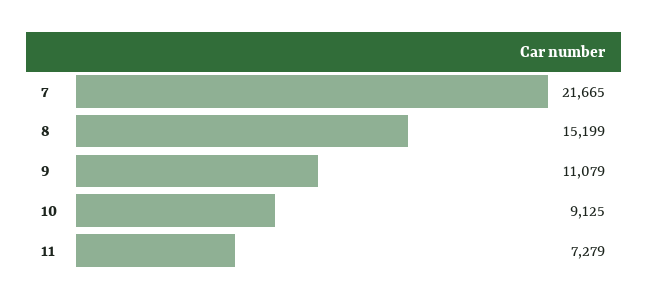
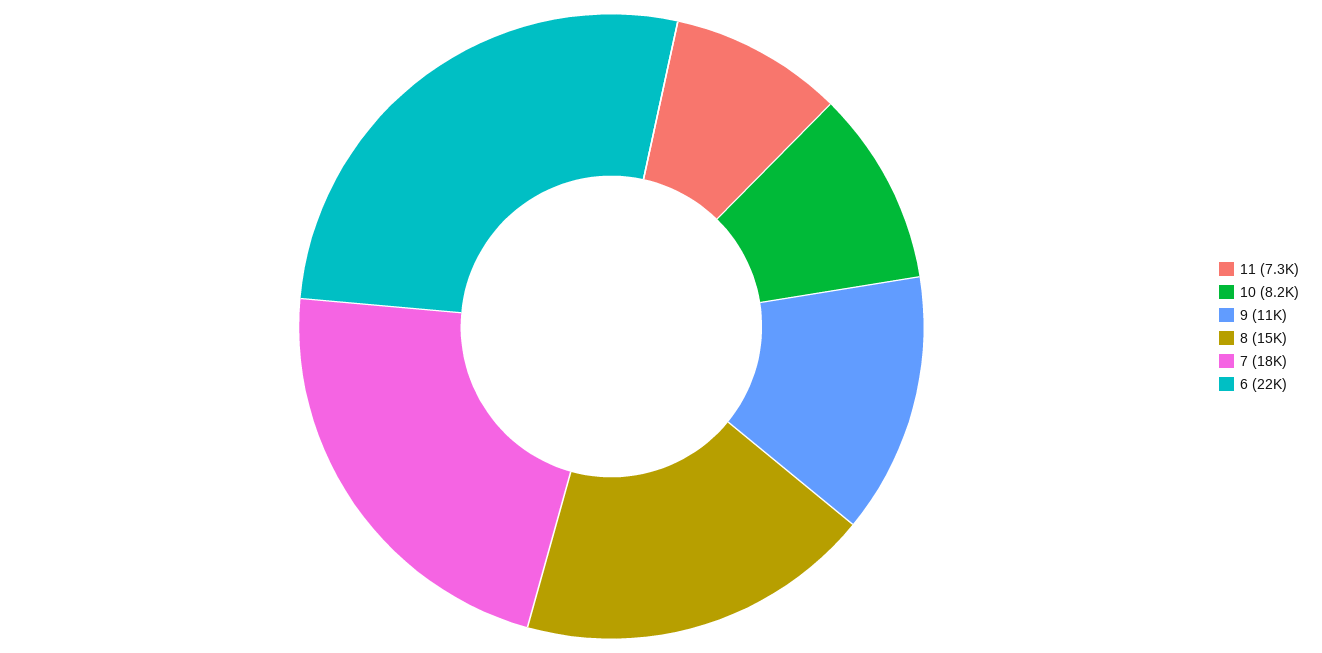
7: 21665 -> 18000
10: 9125 -> 8200
6: none -> 22000

